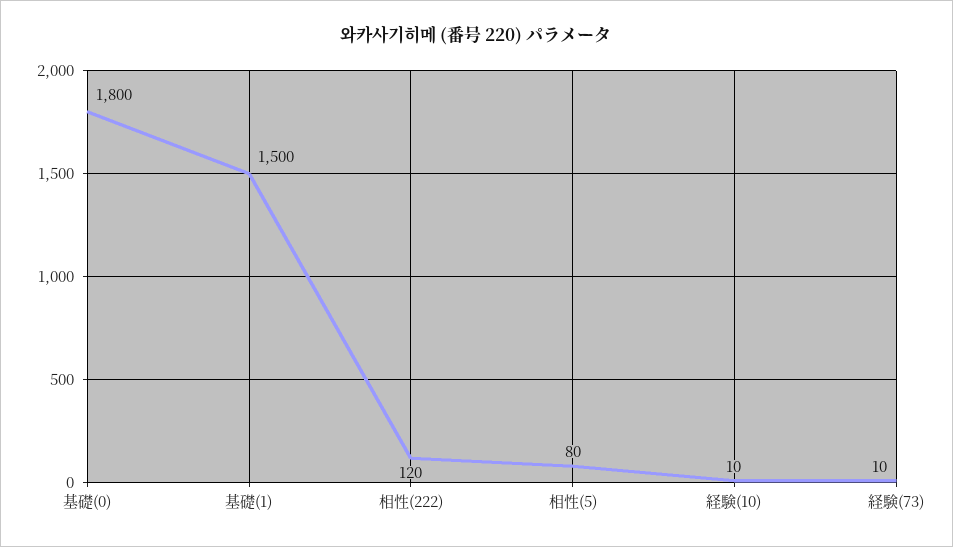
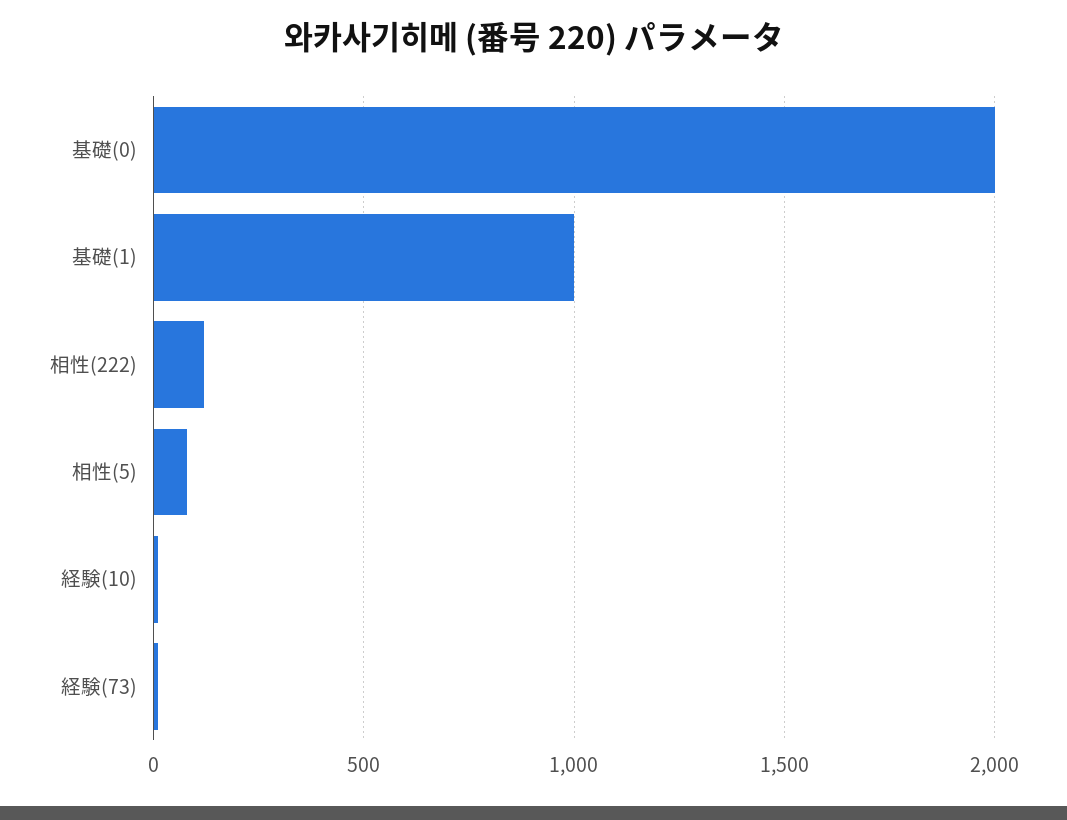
基礎(0): 1800 -> 2000
基礎(1): 1500 -> 1000

